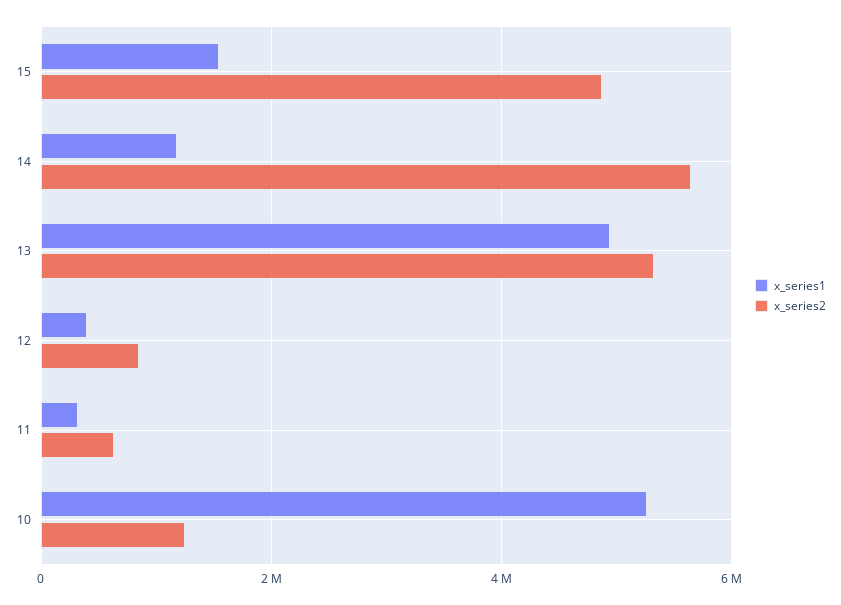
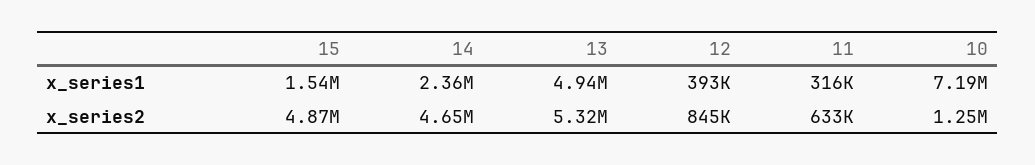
x_series1, 14: 1200000 -> 2360000
x_series2, 14: 5600000 -> 4650000
x_series1, 10: 5200000 -> 7190000

